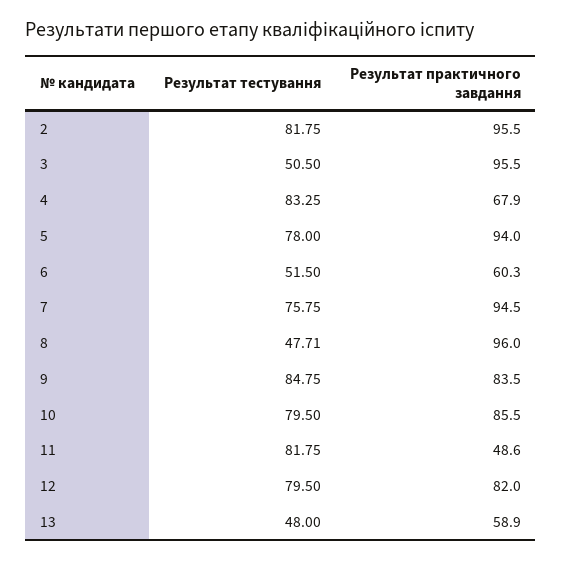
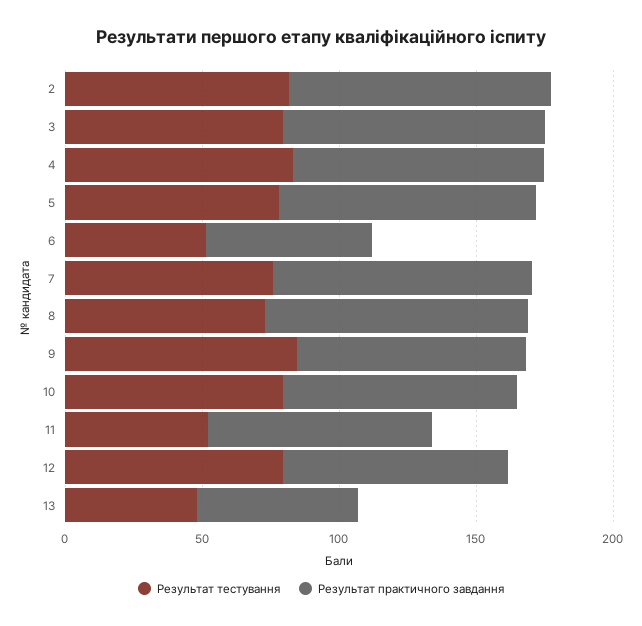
Результат тестування, 3: 50.5 -> 80
Результат практичного завдання, 4: 67.9 -> 90
Результат тестування, 8: 47.71 -> 70
Результат тестування, 11: 81.75 -> 50
Результат практичного завдання, 11: 48.6 -> 80

